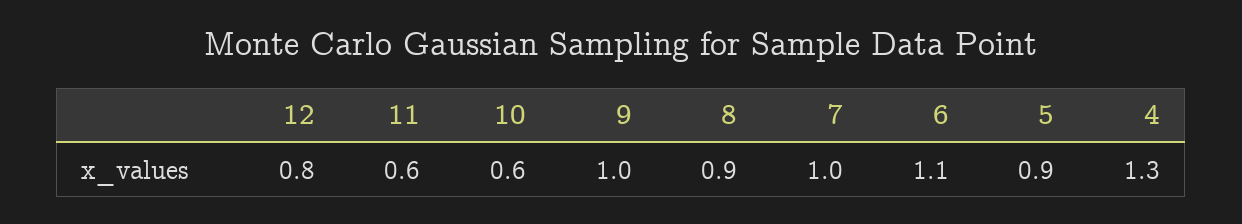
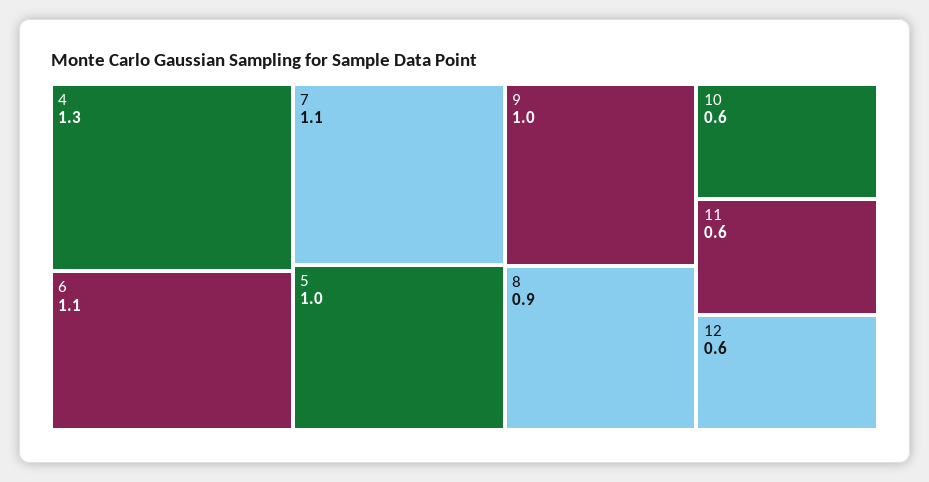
12: 0.8 -> 0.6
7: 1 -> 1.1
5: 0.9 -> 1

